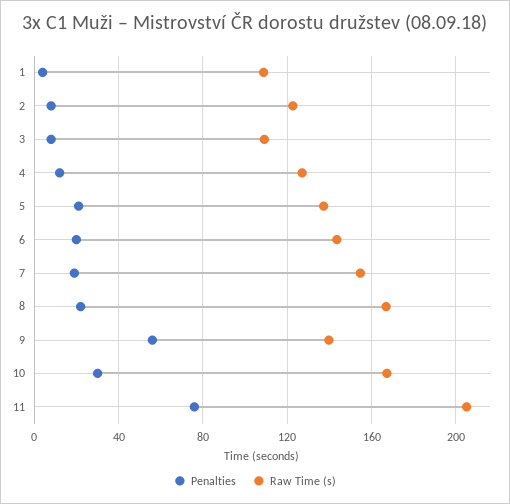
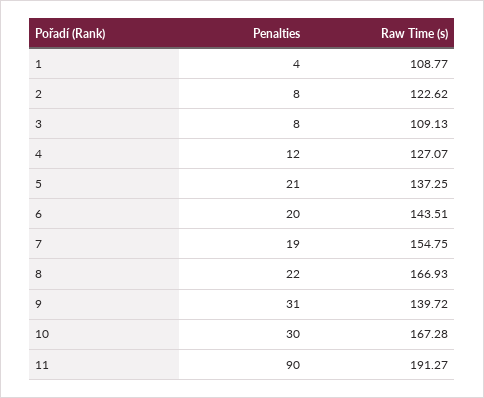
Penalties, 9: 55 -> 31
Penalties, 11: 75 -> 90
Raw Time (s), 11: 205 -> 191.27

